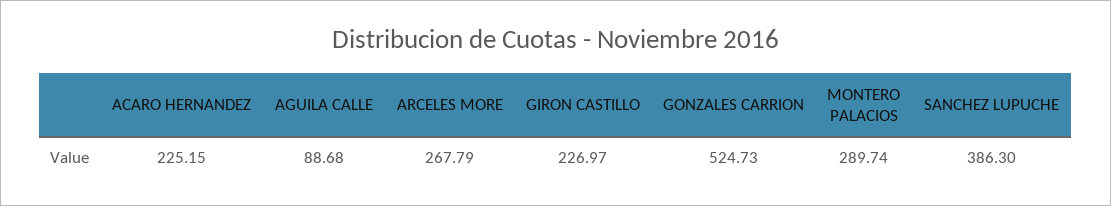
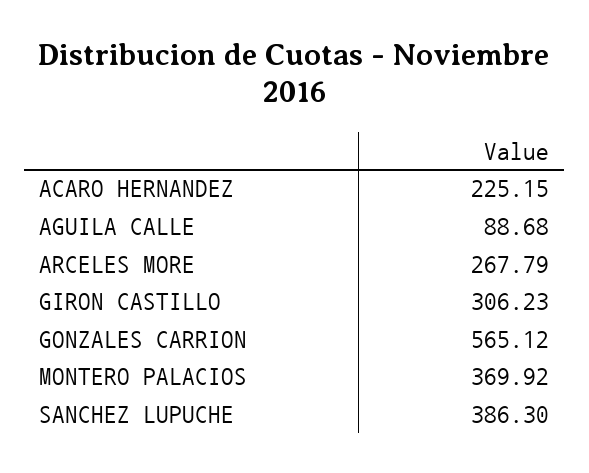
GIRON CASTILLO: 226.97 -> 306.23
GONZALES CARRION: 524.73 -> 565.12
MONTERO PALACIOS: 289.74 -> 369.92

